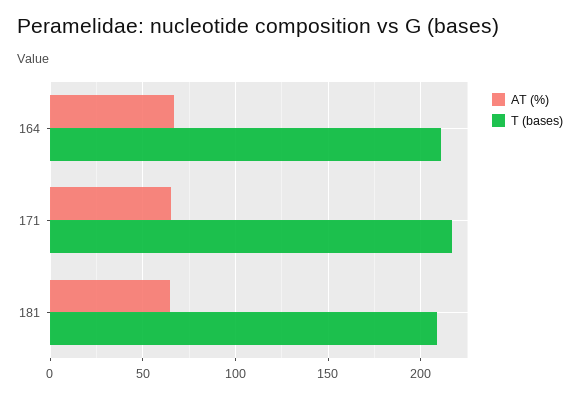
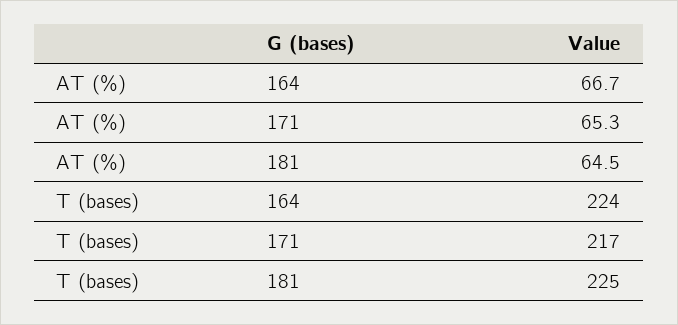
T (bases), 164: 210 -> 224
T (bases), 181: 210 -> 225

